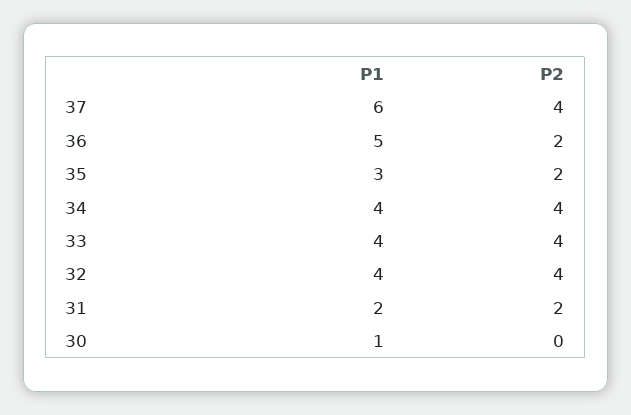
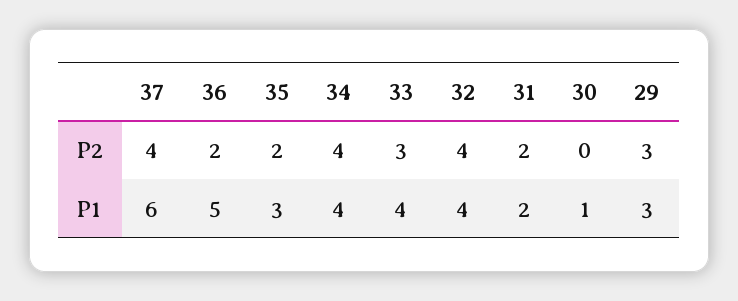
P2, 33: 4 -> 3
P2, 29: none -> 3
P1, 29: none -> 3

